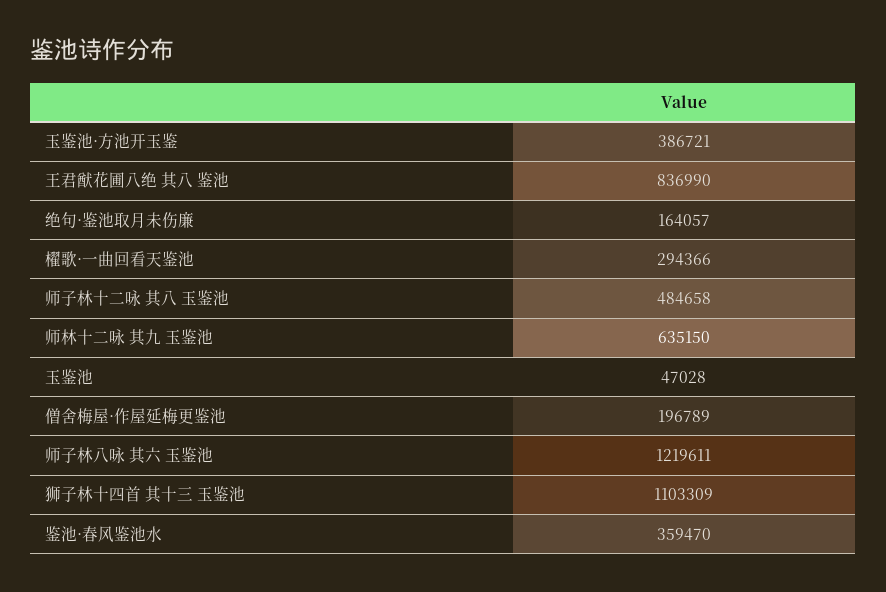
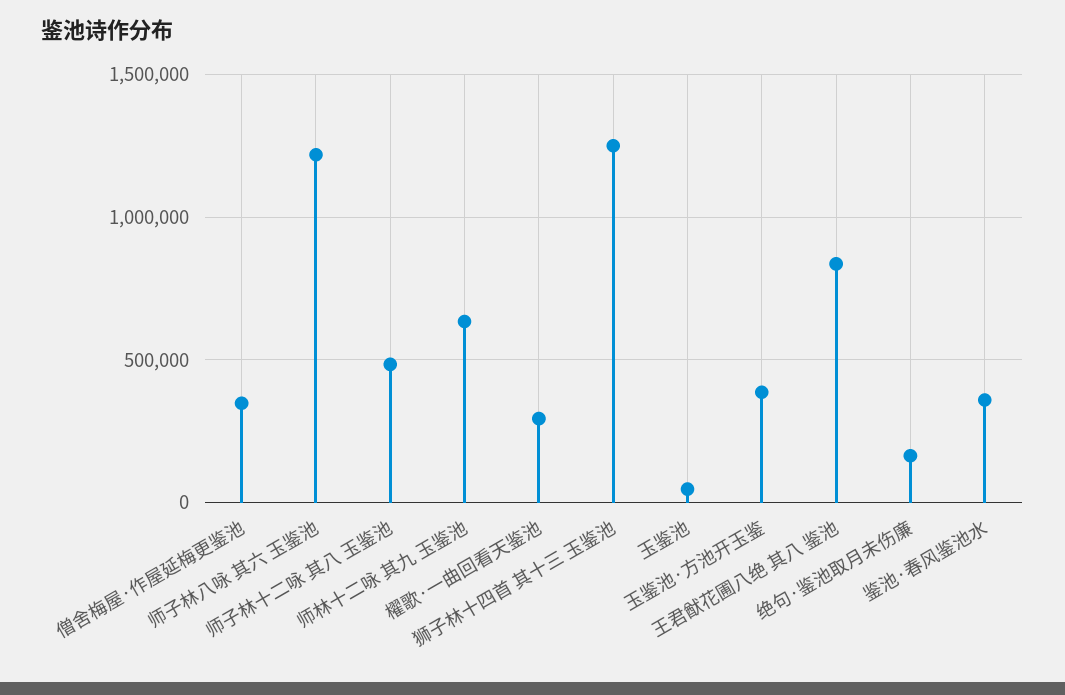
僧舍梅屋·作屋延梅更鉴池: 196789 -> 350000
狮子林十四首 其十三 玉鉴池: 1103309 -> 1250000

